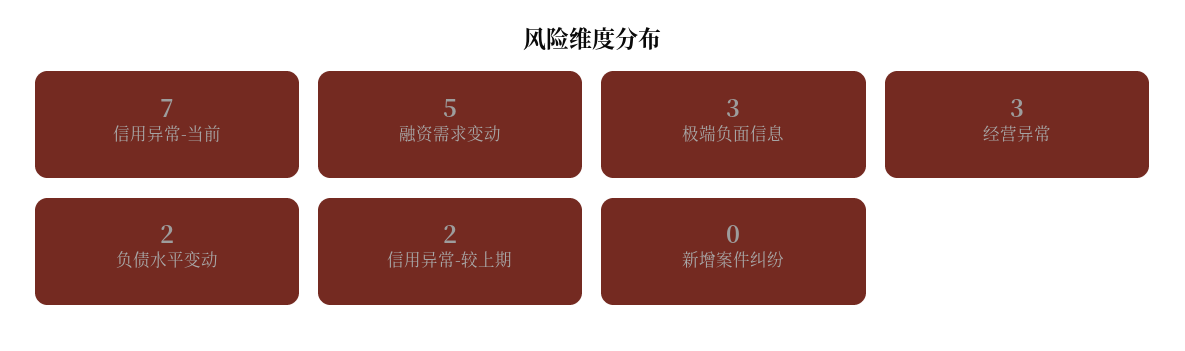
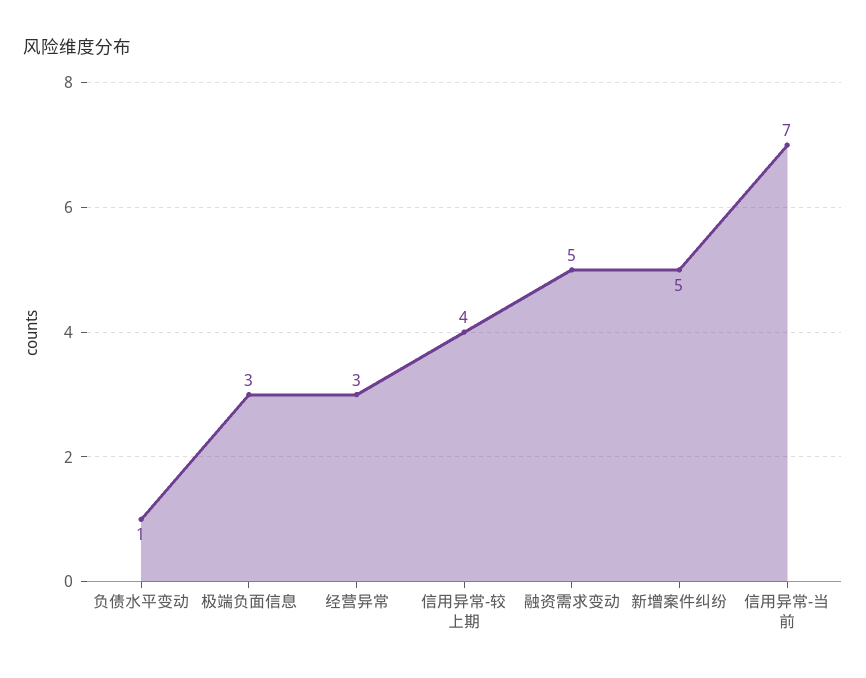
负债水平变动: 2 -> 1
信用异常-较上期: 2 -> 4
新增案件纠纷: 0 -> 5

